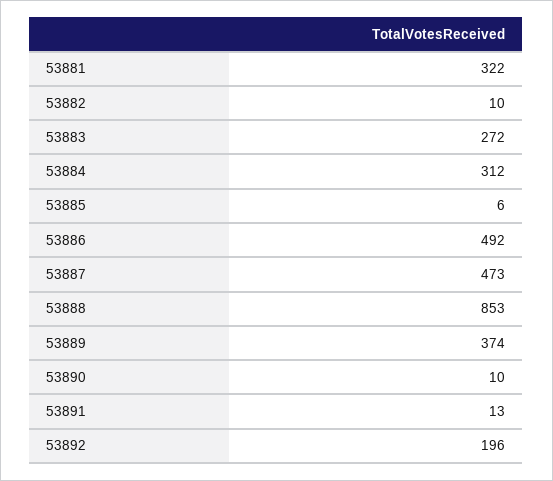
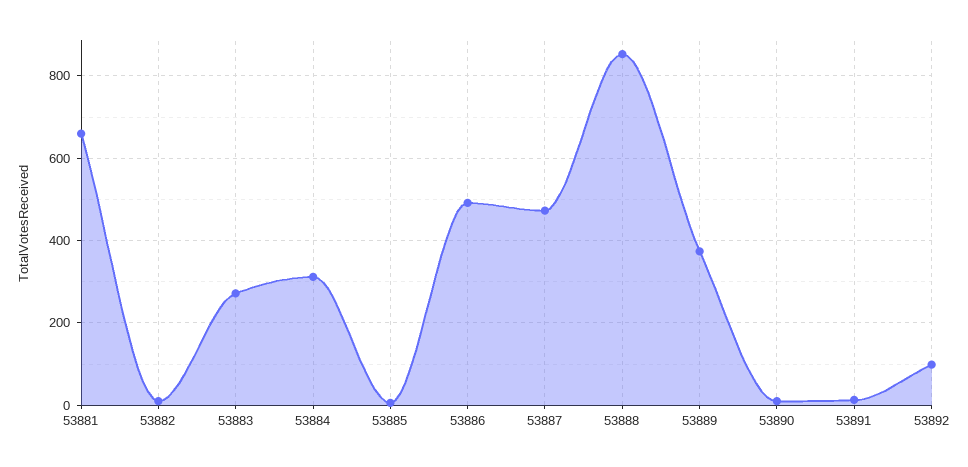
53881: 322 -> 660
53892: 196 -> 100

